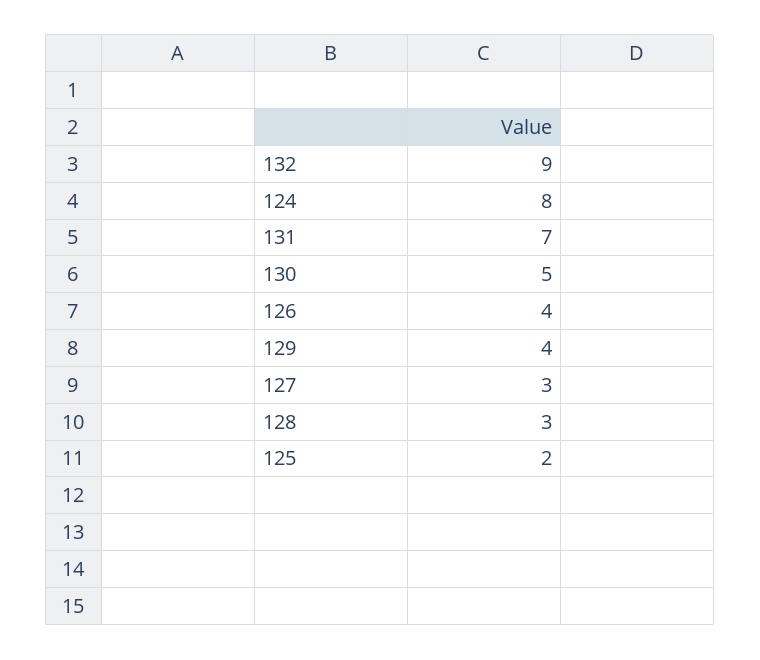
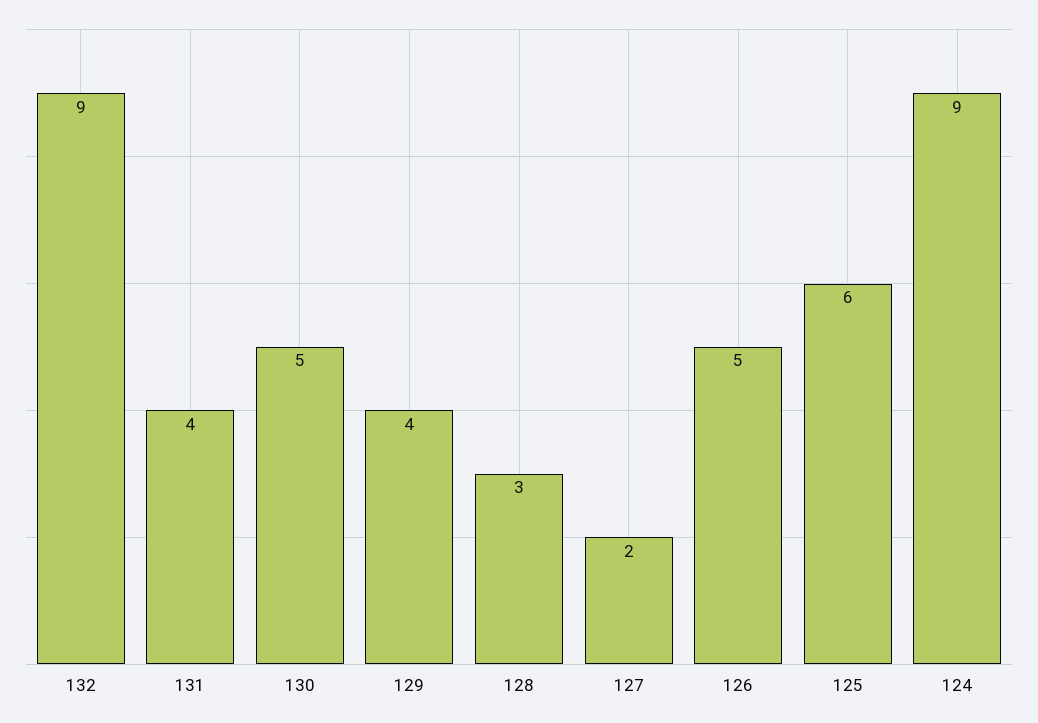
124: 8 -> 9
131: 7 -> 4
126: 4 -> 5
127: 3 -> 2
125: 2 -> 6

